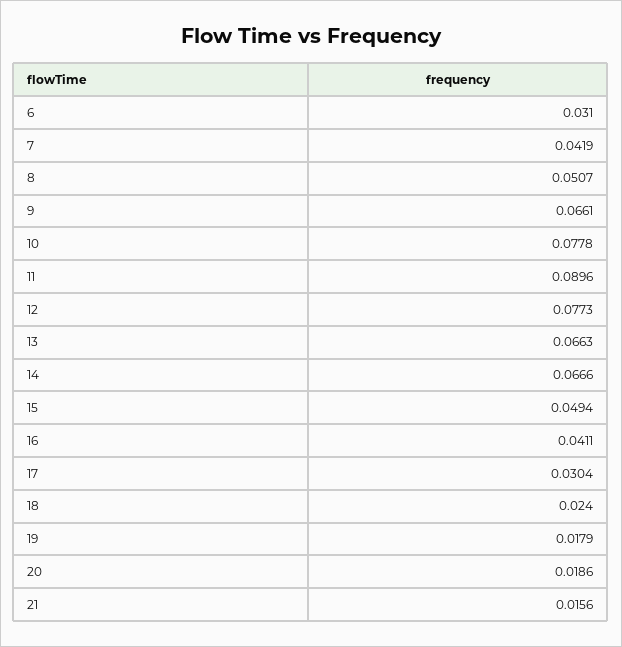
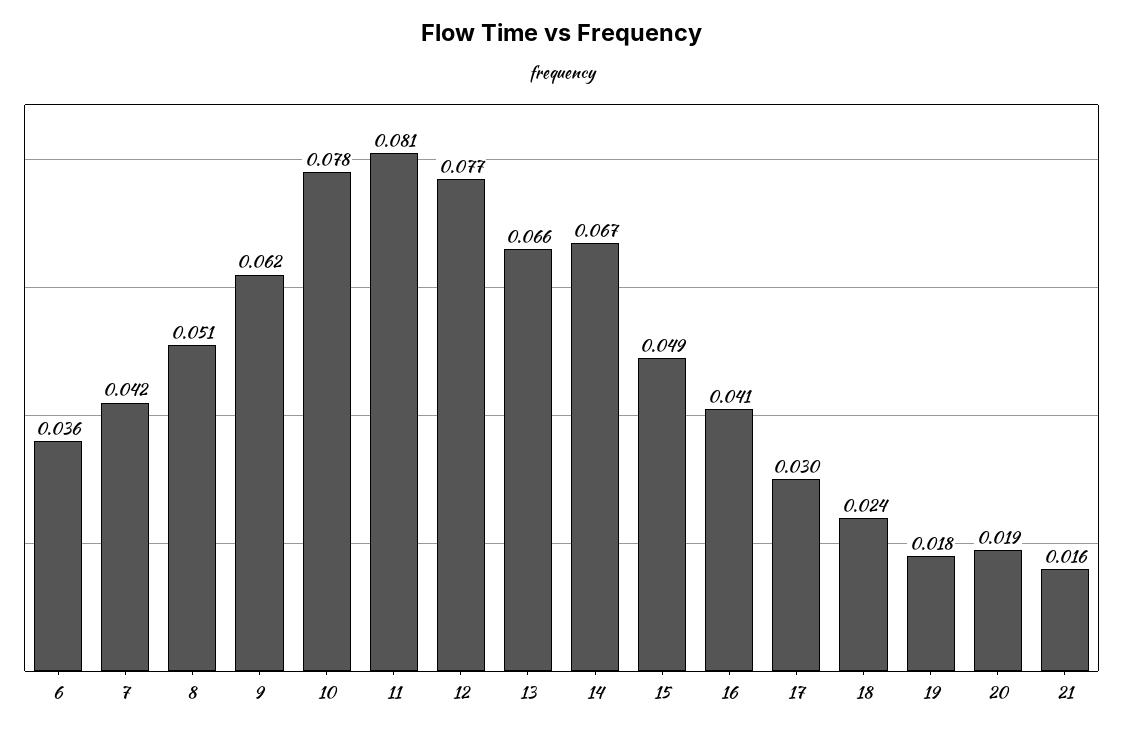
6: 0.031 -> 0.036
9: 0.0661 -> 0.062
11: 0.0896 -> 0.081

